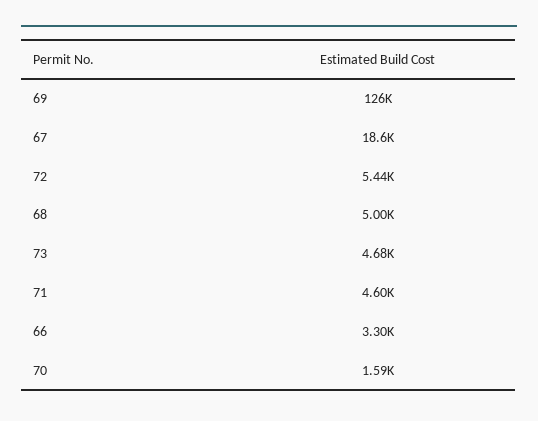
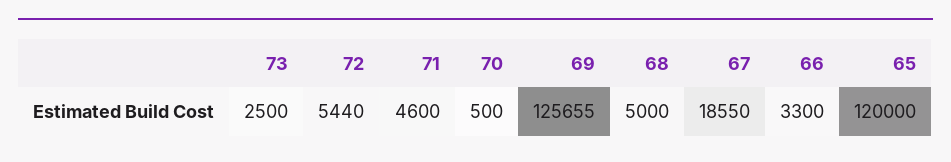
73: 4680 -> 2500
70: 1590 -> 500
65: none -> 120000

